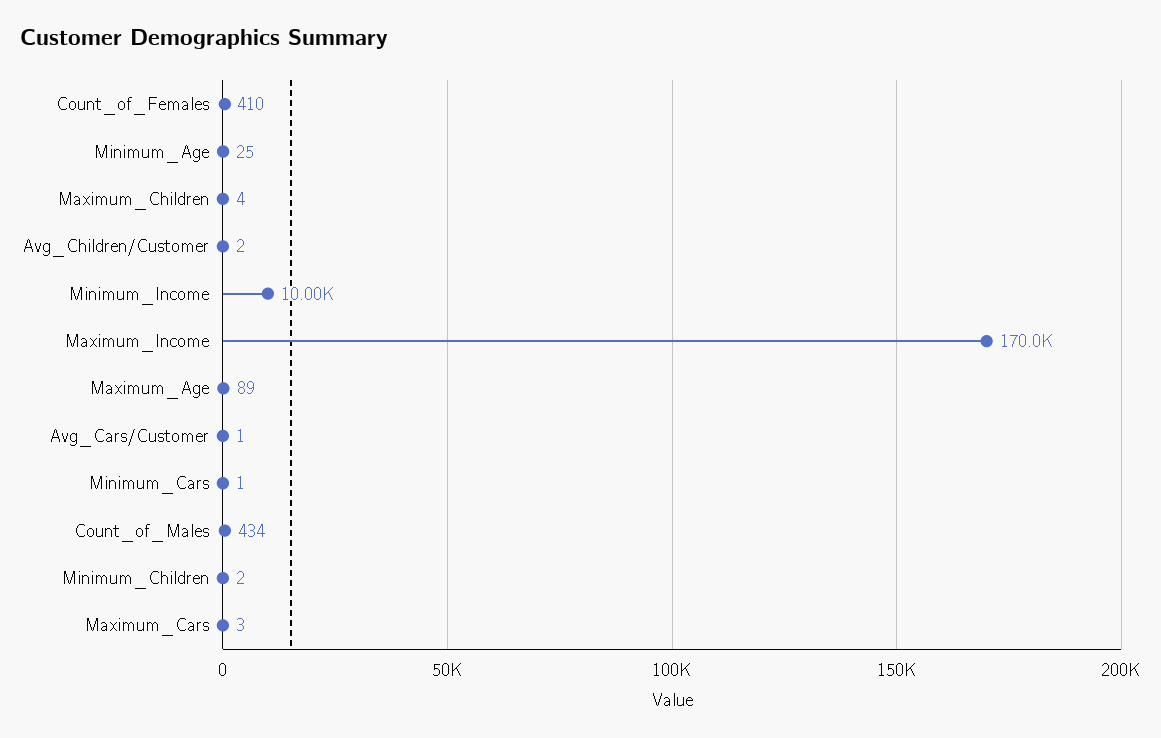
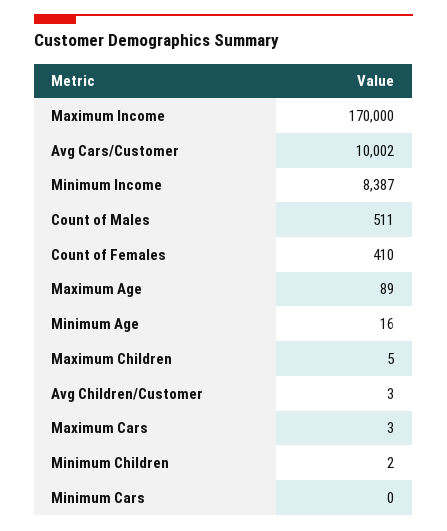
Minimum_Age: 25 -> 16
Maximum_Children: 4 -> 5
Avg_Children/Customer: 2 -> 3
Minimum_Income: 10000 -> 8387
Avg_Cars/Customer: 1 -> 10002
Minimum_Cars: 1 -> 0
Count_of_Males: 434 -> 511

